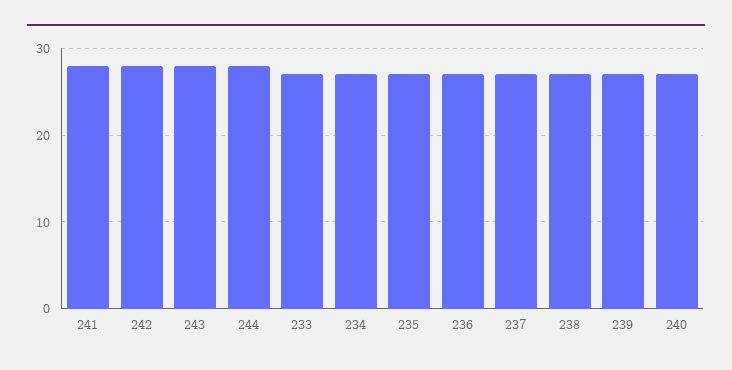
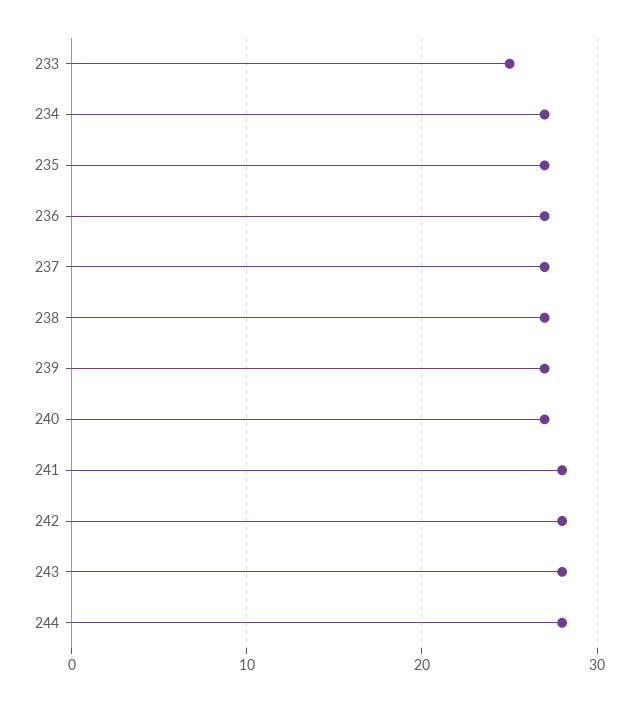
233: 27 -> 25

